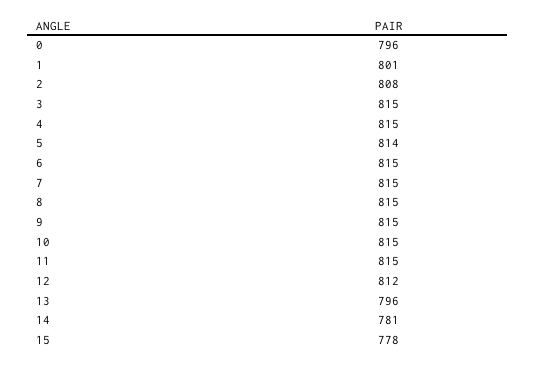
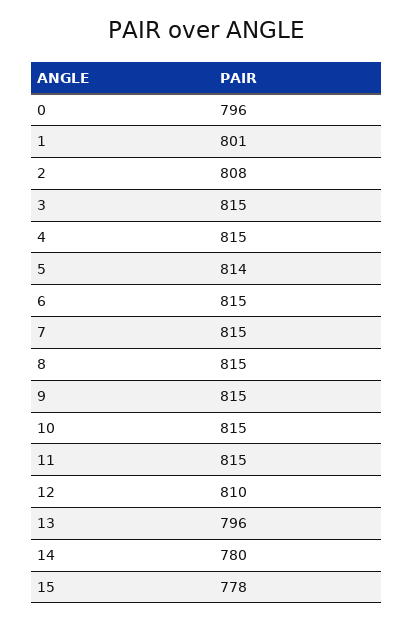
12: 812 -> 810
14: 781 -> 780

